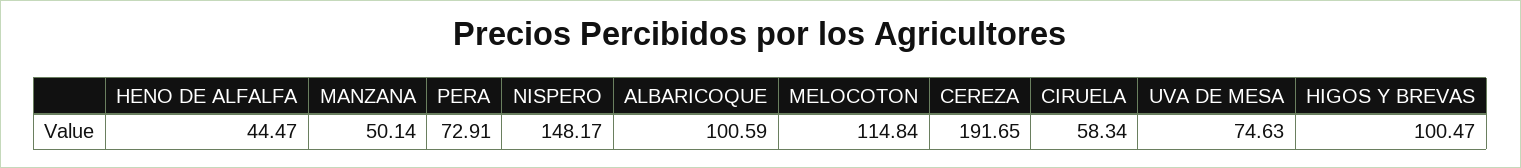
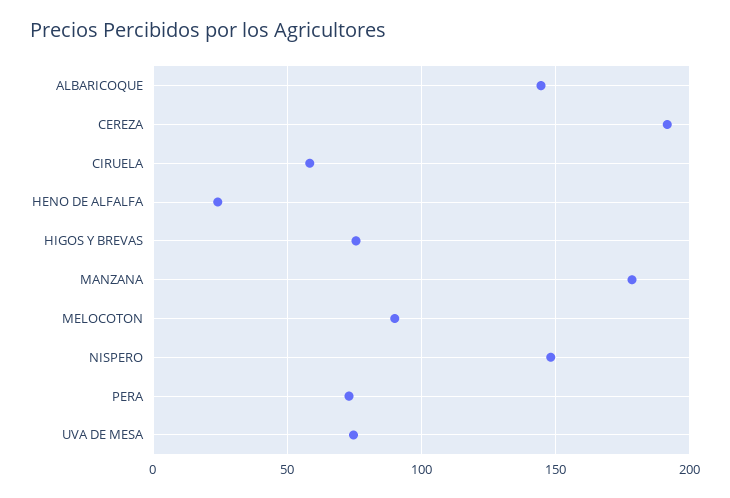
HENO DE ALFALFA: 44.47 -> 25
MANZANA: 50.14 -> 180
ALBARICOQUE: 100.59 -> 145
MELOCOTON: 114.84 -> 90
HIGOS Y BREVAS: 100.47 -> 75

